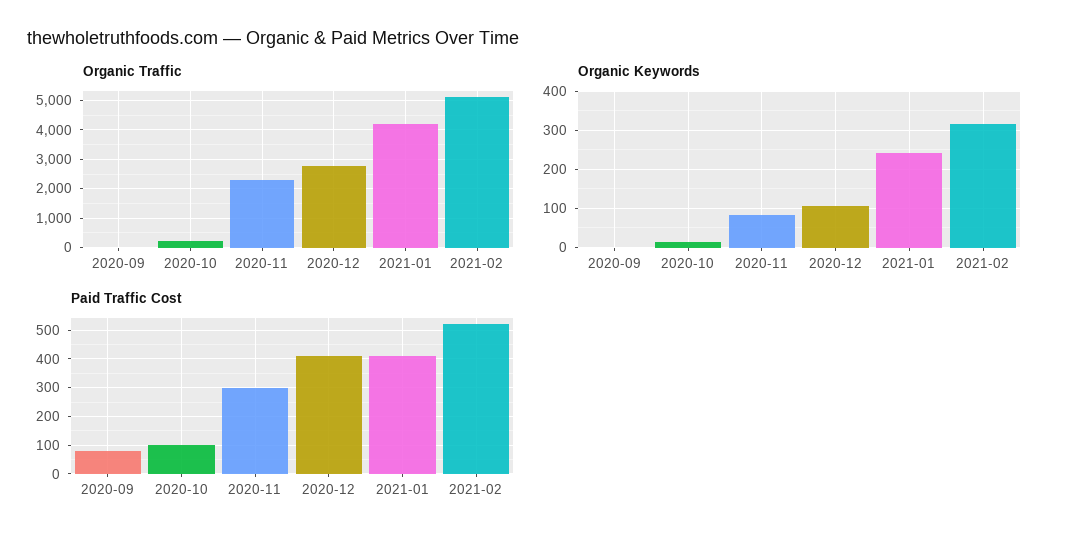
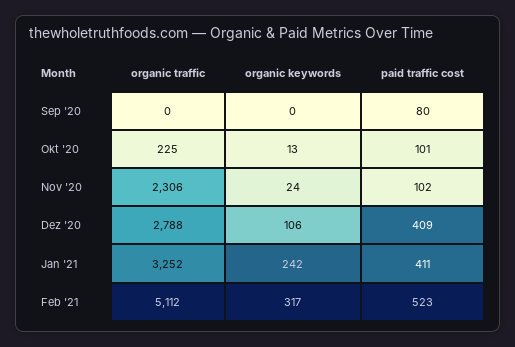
Organic Traffic, 2021-01: 4250 -> 3252
Organic Keywords, 2020-11: 80 -> 24
Paid Traffic Cost, 2020-11: 300 -> 102

